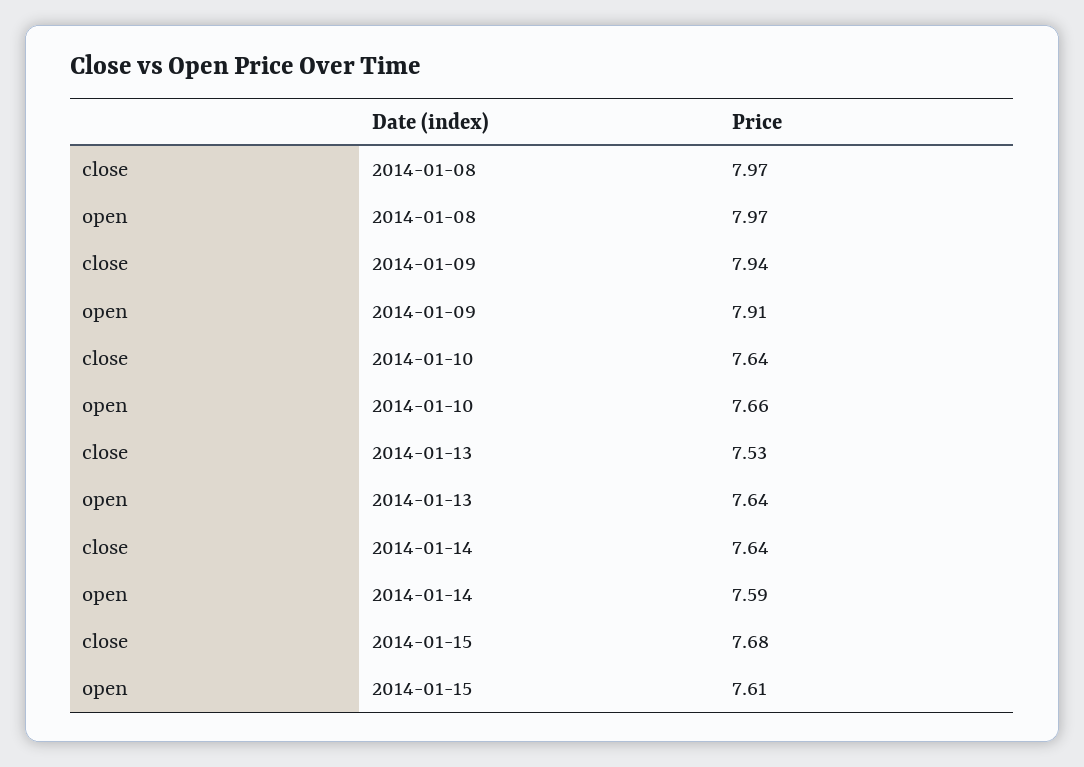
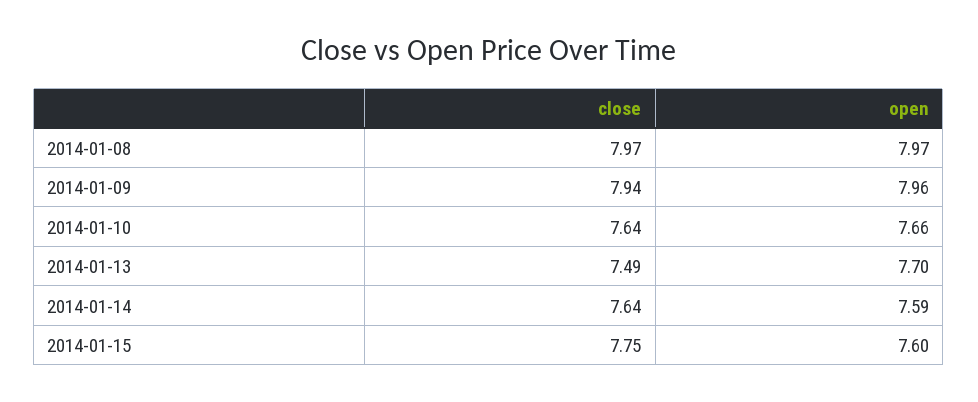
open, 2014-01-09: 7.91 -> 7.96
close, 2014-01-13: 7.53 -> 7.49
open, 2014-01-13: 7.64 -> 7.7
close, 2014-01-15: 7.68 -> 7.75
open, 2014-01-15: 7.61 -> 7.6

